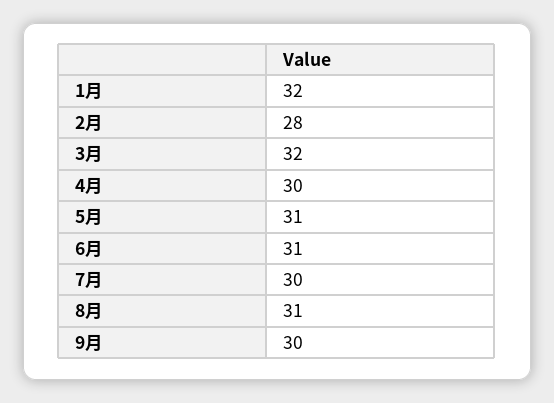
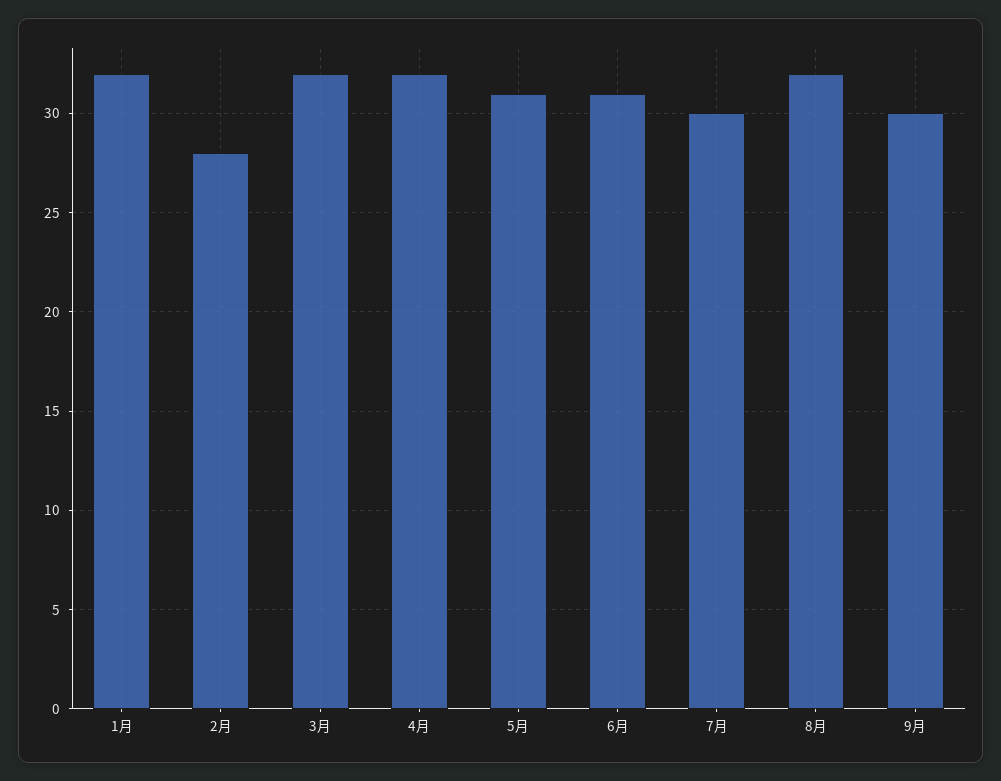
4月: 30 -> 32
8月: 31 -> 32

